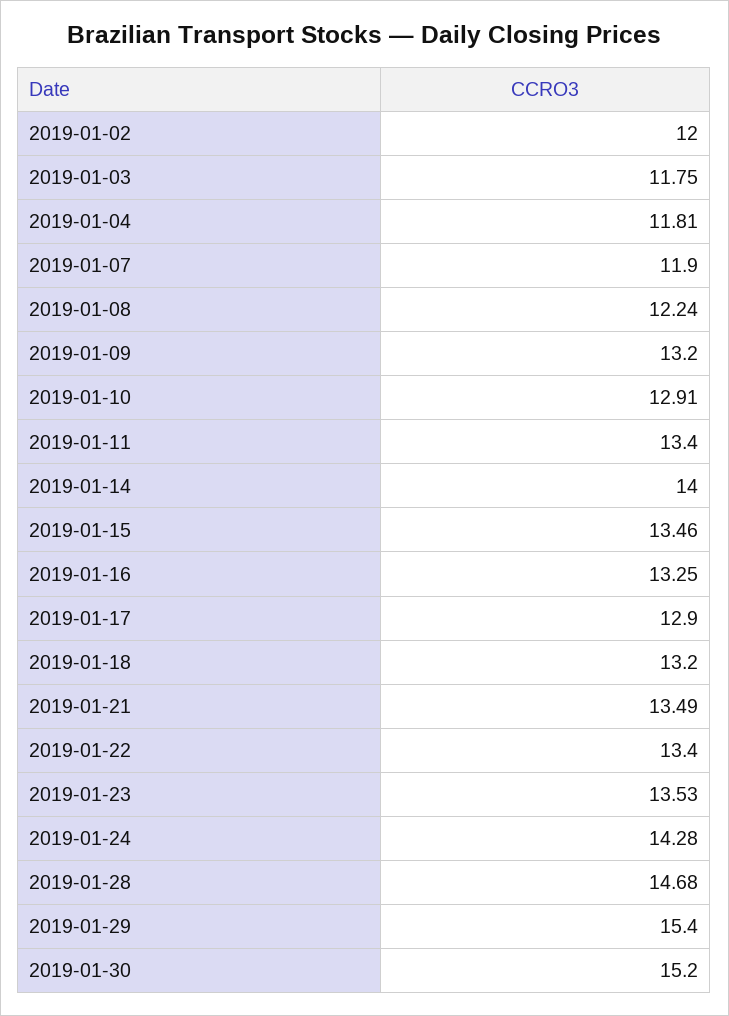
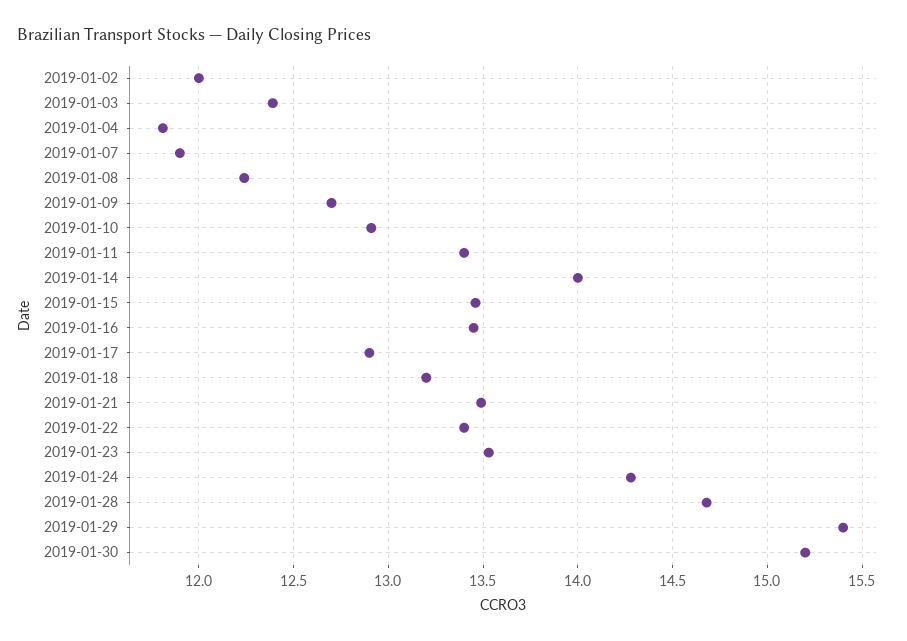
2019-01-03: 11.75 -> 12.4
2019-01-09: 13.2 -> 12.7
2019-01-16: 13.25 -> 13.45

